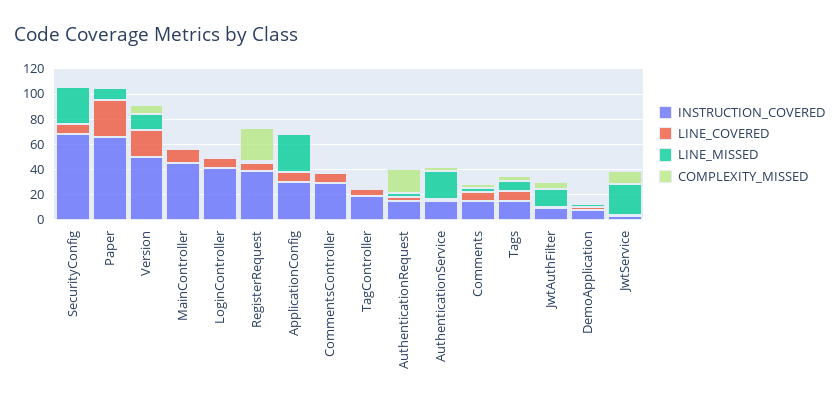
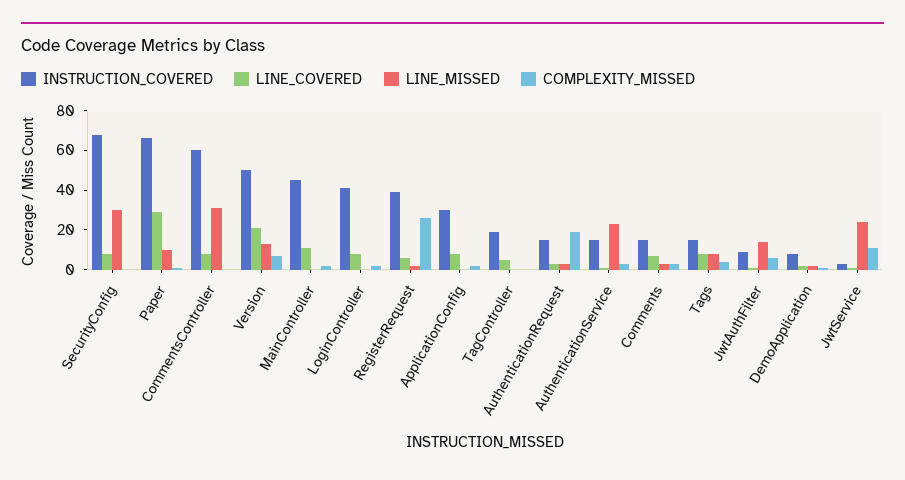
LINE_MISSED, ApplicationConfig: 30 -> 0
INSTRUCTION_COVERED, CommentsController: 30 -> 60
LINE_MISSED, CommentsController: 0 -> 30

